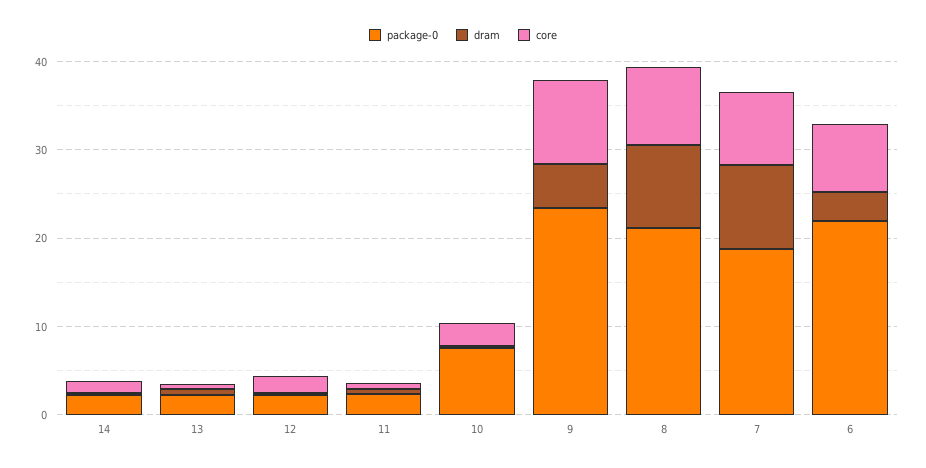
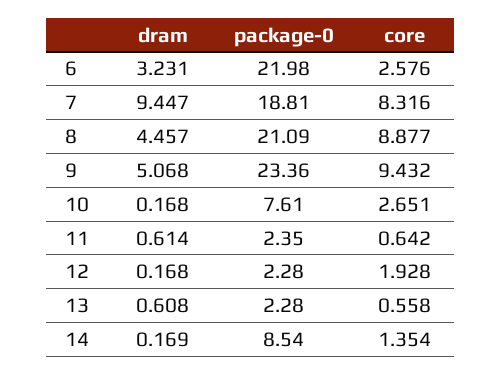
package-0, 14: 2 -> 8.54
dram, 8: 10 -> 4.457
core, 6: 8 -> 2.576

